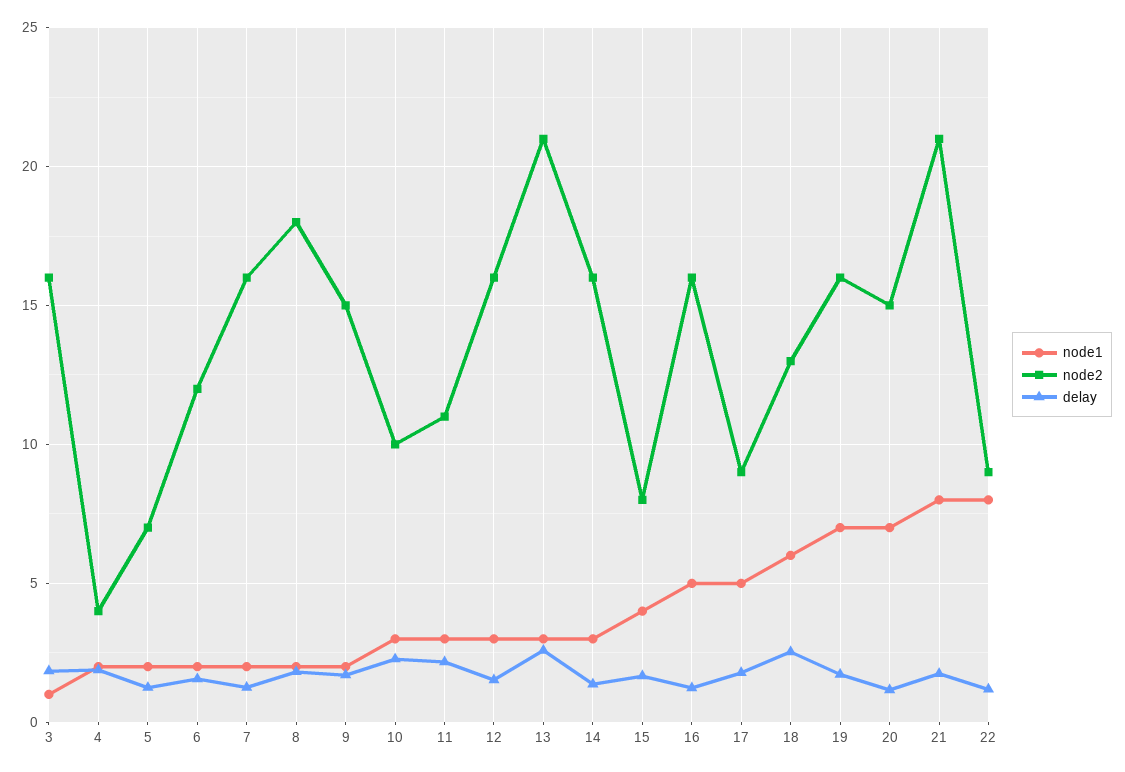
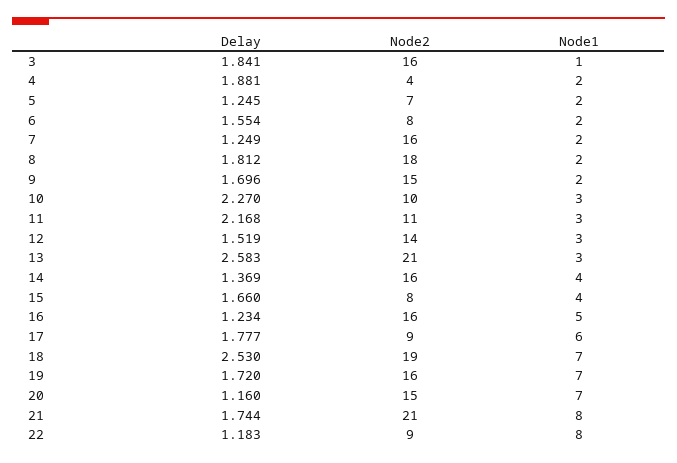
node2, 6: 12 -> 8
node2, 12: 16 -> 14
node1, 14: 3 -> 4
node1, 17: 5 -> 6
node1, 18: 6 -> 7
node2, 18: 13 -> 19

